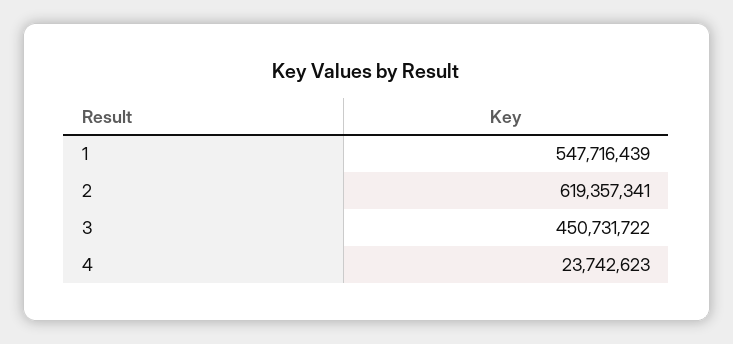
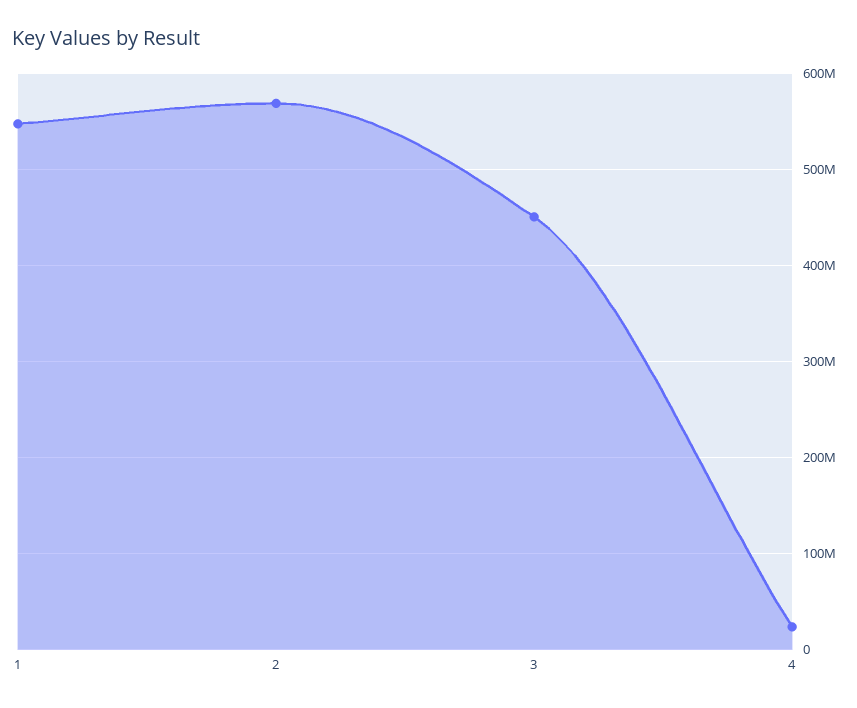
2: 619357341 -> 570000000

